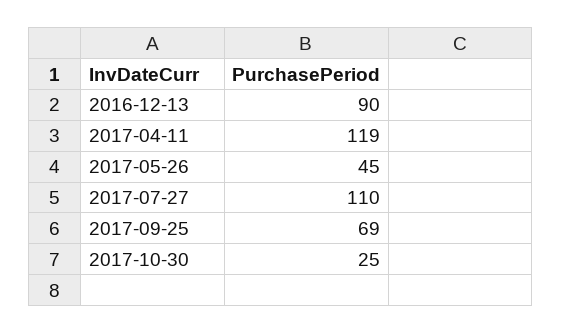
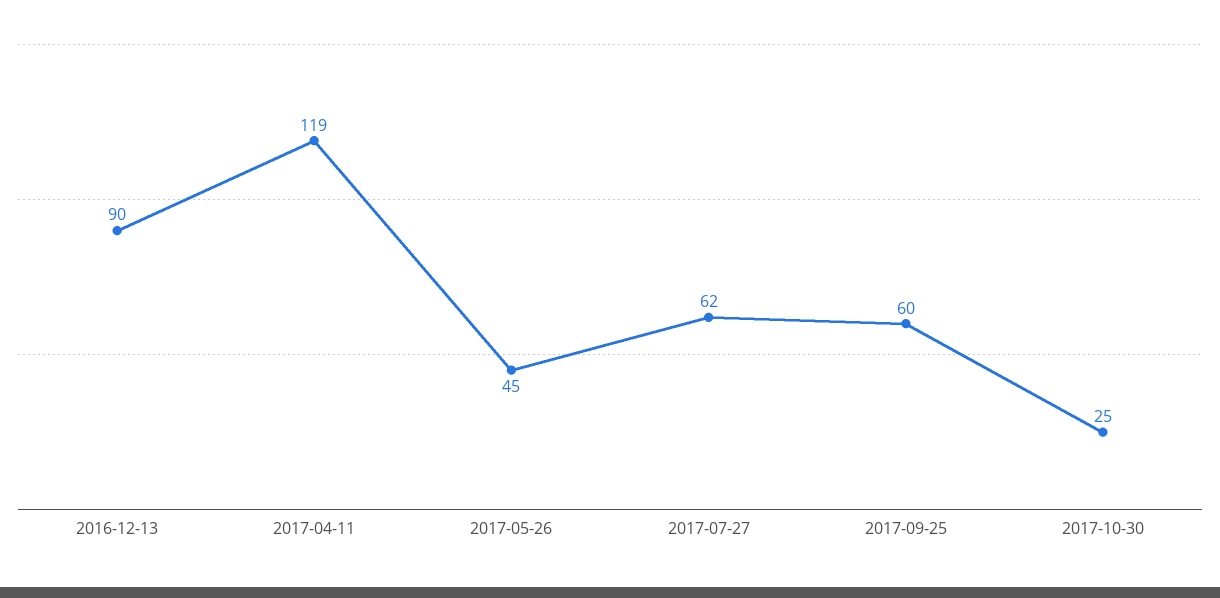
2017-07-27: 110 -> 62
2017-09-25: 69 -> 60

